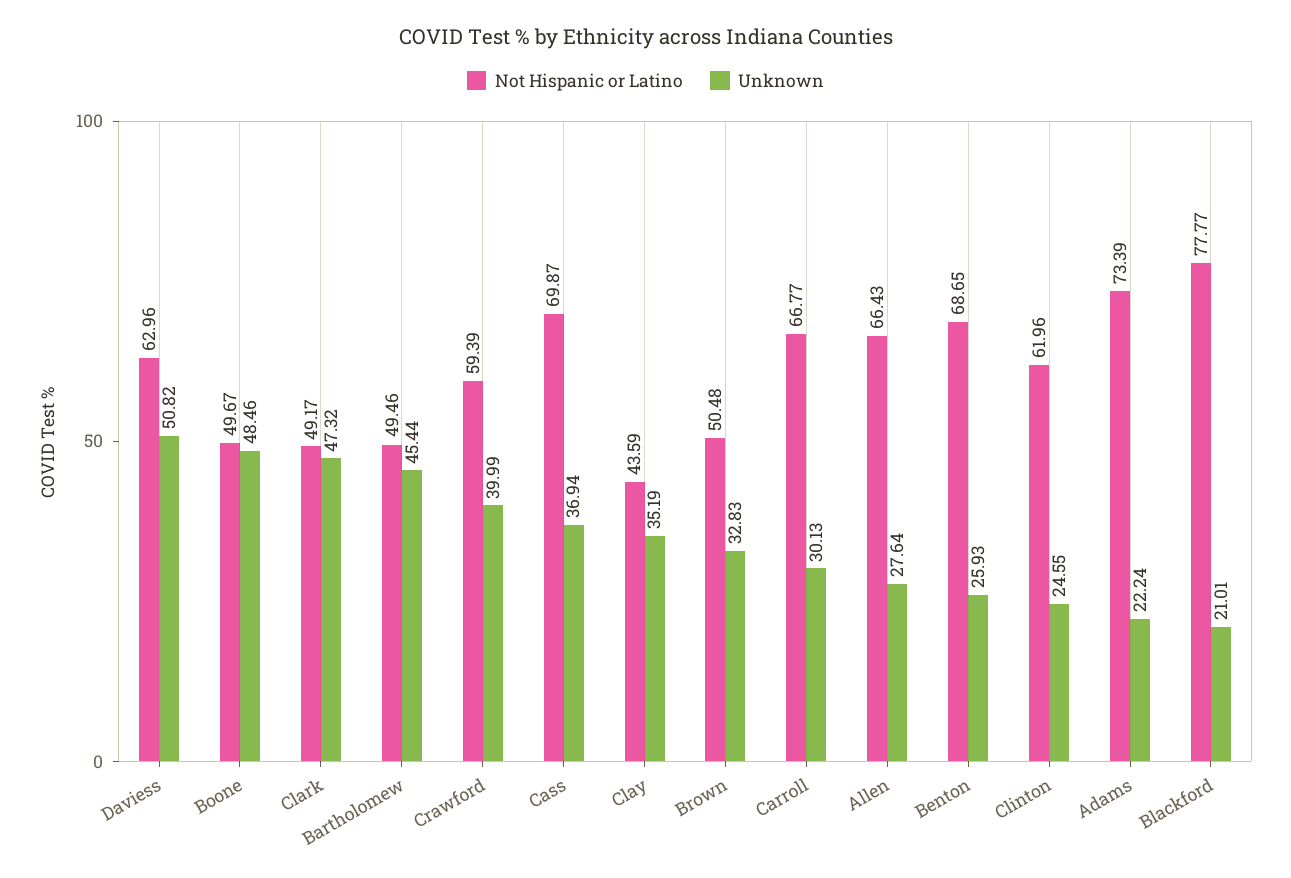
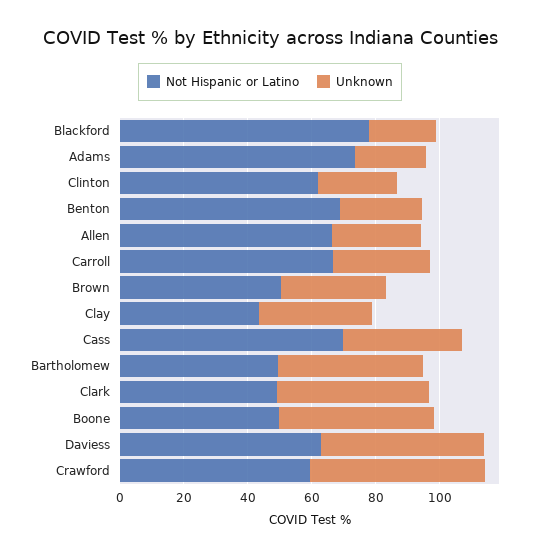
Unknown, Crawford: 39.99 -> 55

